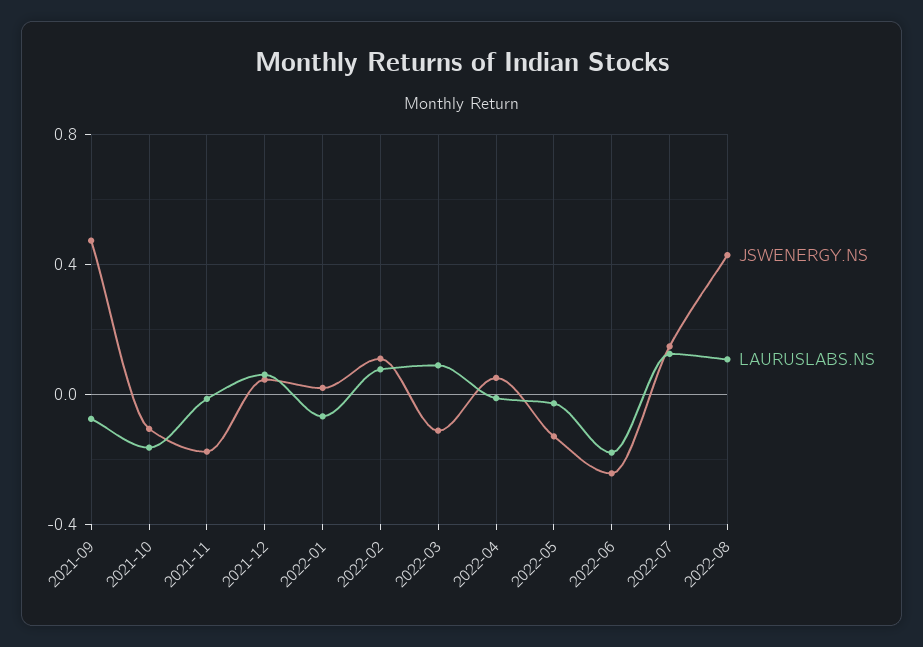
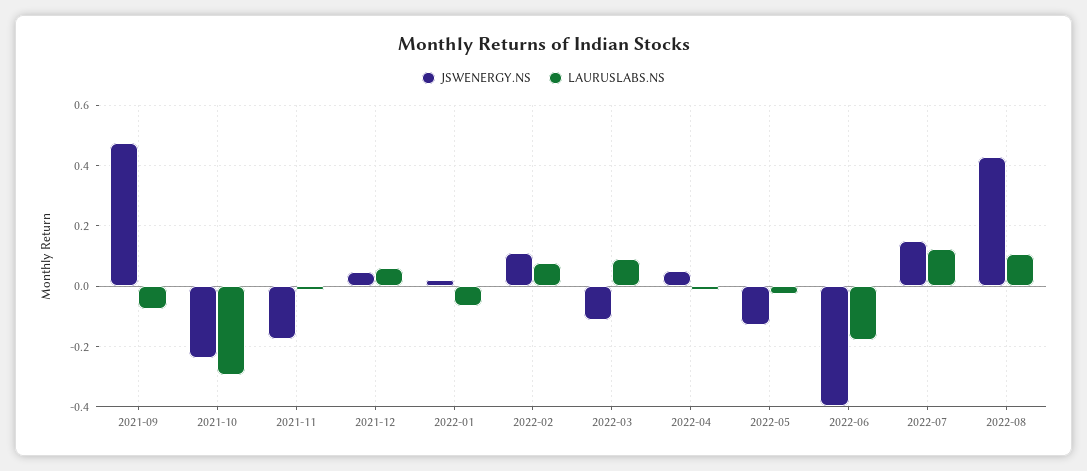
JSWENERGY.NS, 2021-10: -0.1 -> -0.24
LAURUSLABS.NS, 2021-10: -0.15 -> -0.3
JSWENERGY.NS, 2022-06: -0.25 -> -0.4

